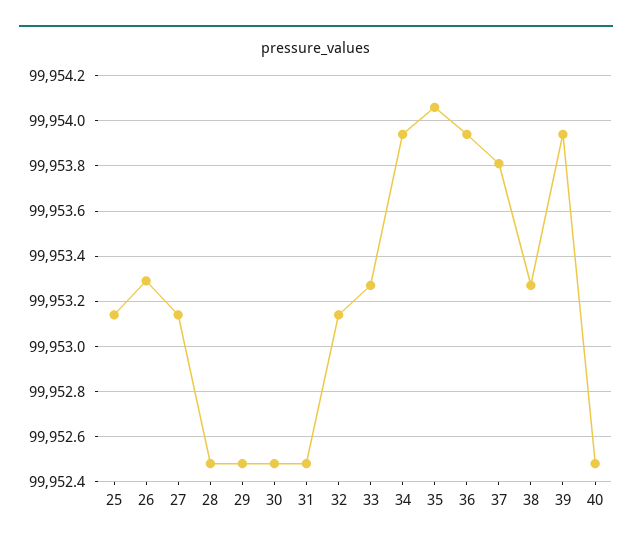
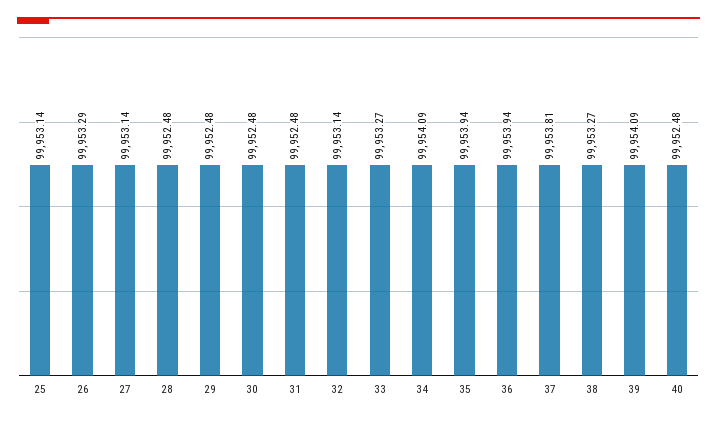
34: 99953.95 -> 99954.09
35: 99954.05 -> 99953.94
39: 99953.95 -> 99954.09

